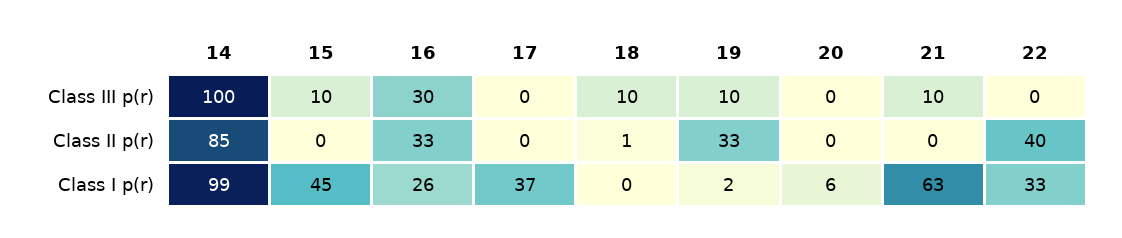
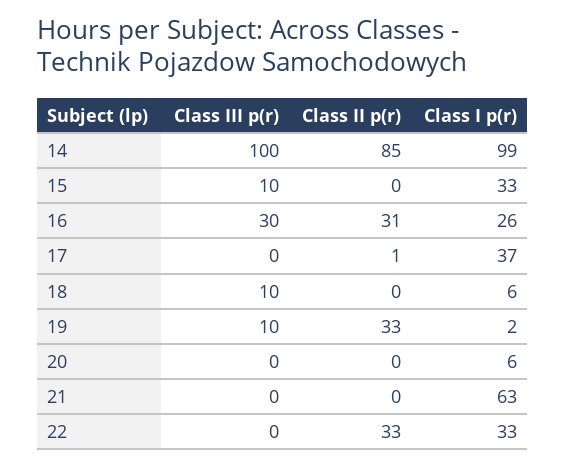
21, Class III p(r): 10 -> 0
16, Class II p(r): 33 -> 31
17, Class II p(r): 0 -> 1
18, Class II p(r): 1 -> 0
22, Class II p(r): 40 -> 33
15, Class I p(r): 45 -> 33
18, Class I p(r): 0 -> 6

